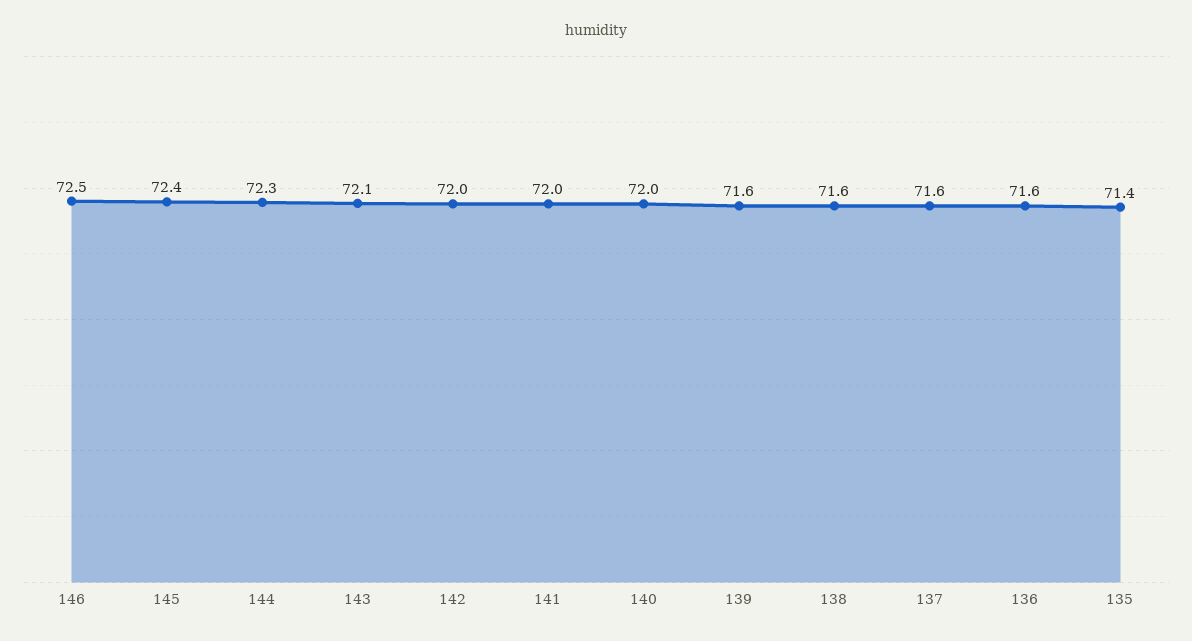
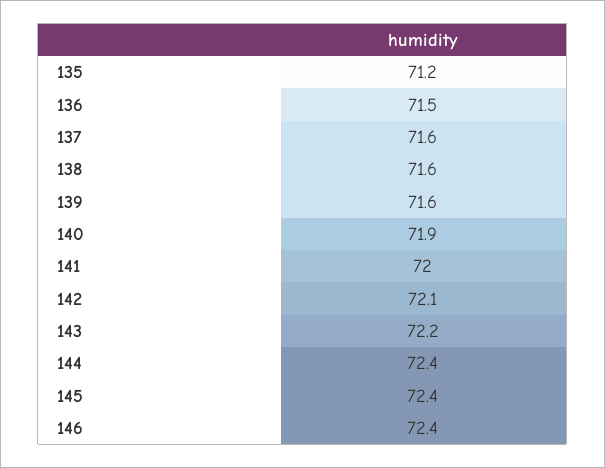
146: 72.5 -> 72.4
144: 72.3 -> 72.4
143: 72.1 -> 72.2
142: 72 -> 72.1
140: 72 -> 71.9
136: 71.6 -> 71.5
135: 71.4 -> 71.2

